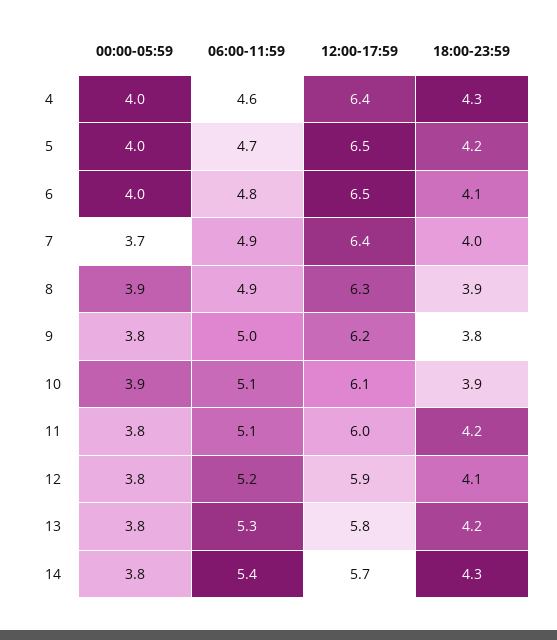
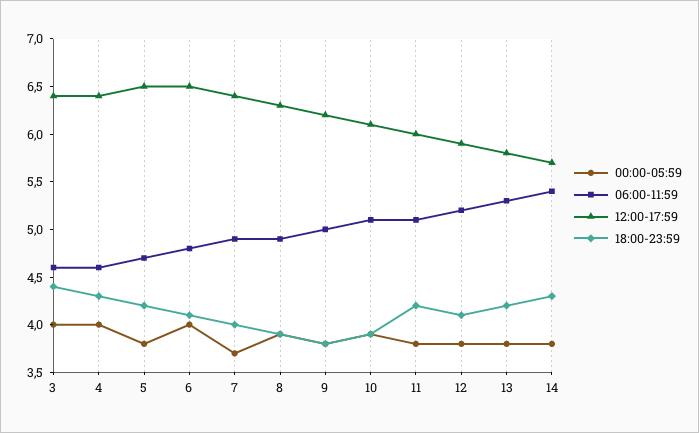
00:00-05:59, 5: 4 -> 3.8
00:00-05:59, 3: none -> 4
06:00-11:59, 3: none -> 4.6
12:00-17:59, 3: none -> 6.4
18:00-23:59, 3: none -> 4.4

